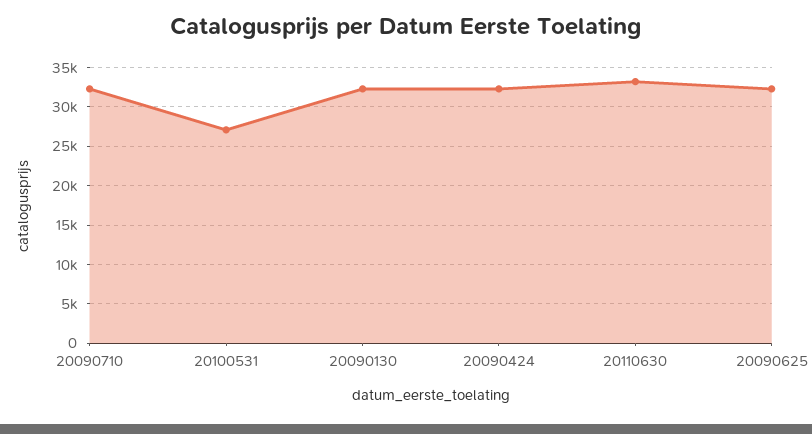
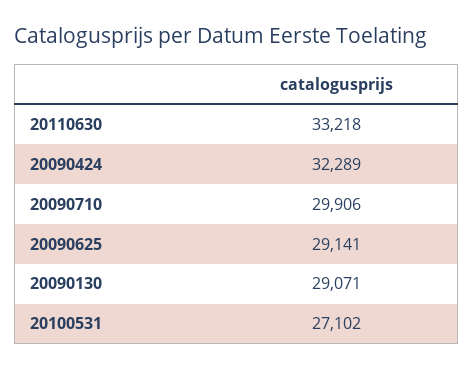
20090710: 32000 -> 29906
20090130: 32000 -> 29071
20090625: 32000 -> 29141

